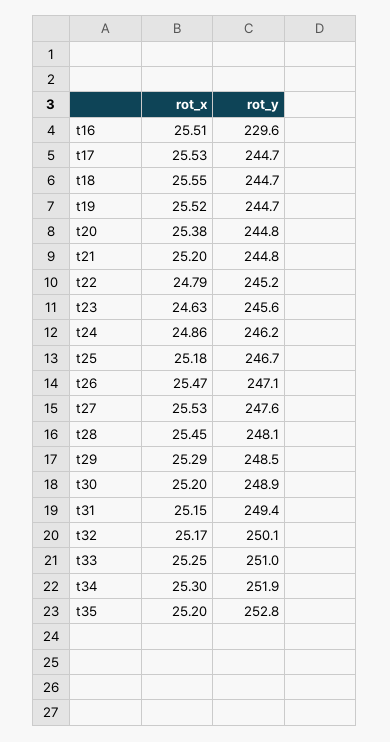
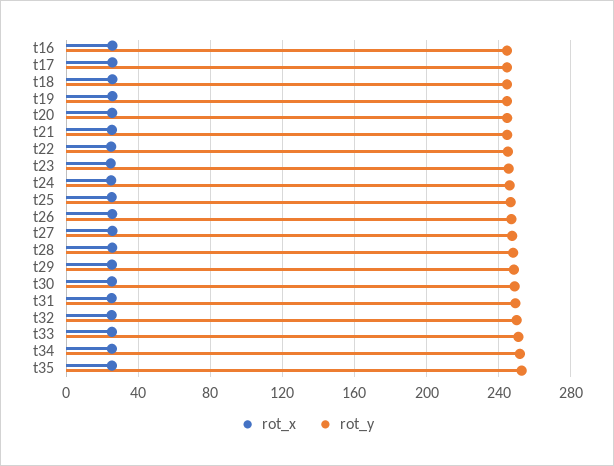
rot_y, t16: 229.6 -> 245

